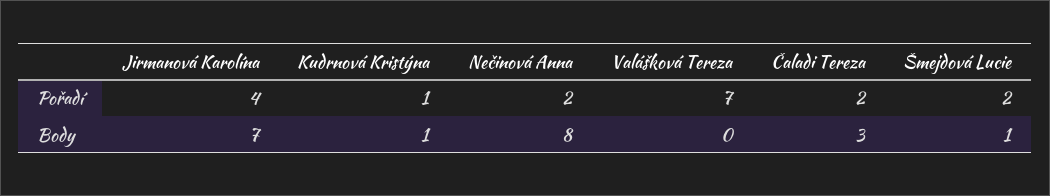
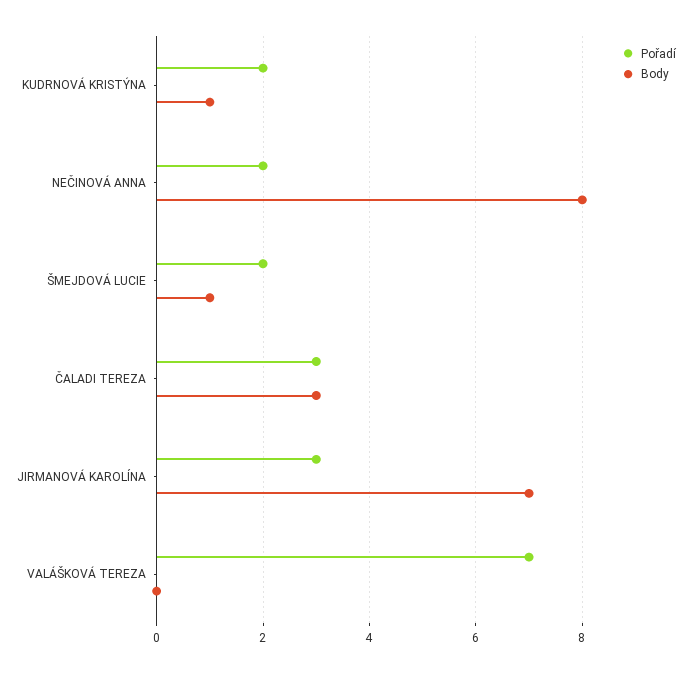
Pořadí, Jirmanová Karolína: 4 -> 3
Pořadí, Kudrnová Kristýna: 1 -> 2
Pořadí, Čaladi Tereza: 2 -> 3

